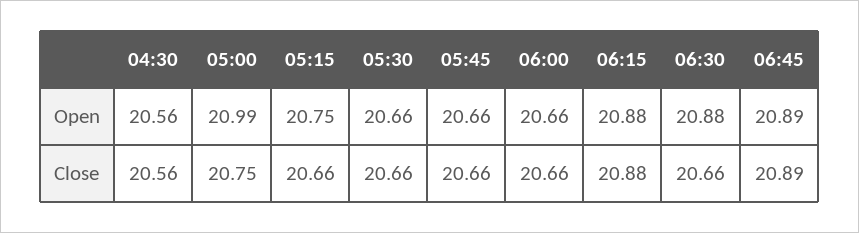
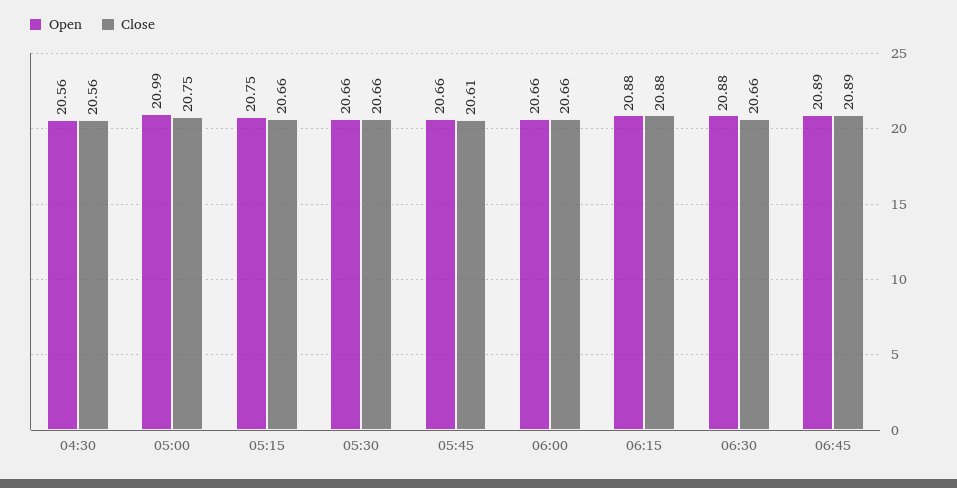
Close, 05:45: 20.66 -> 20.61

